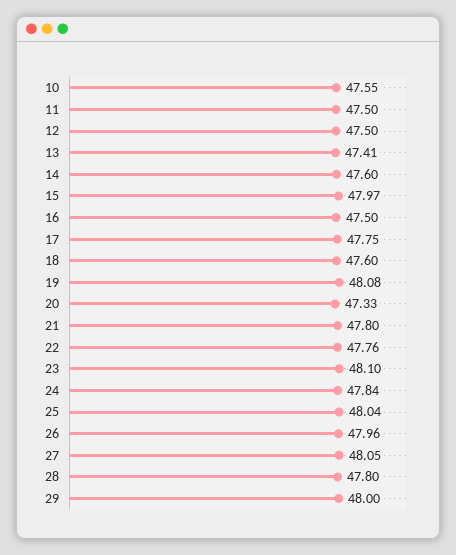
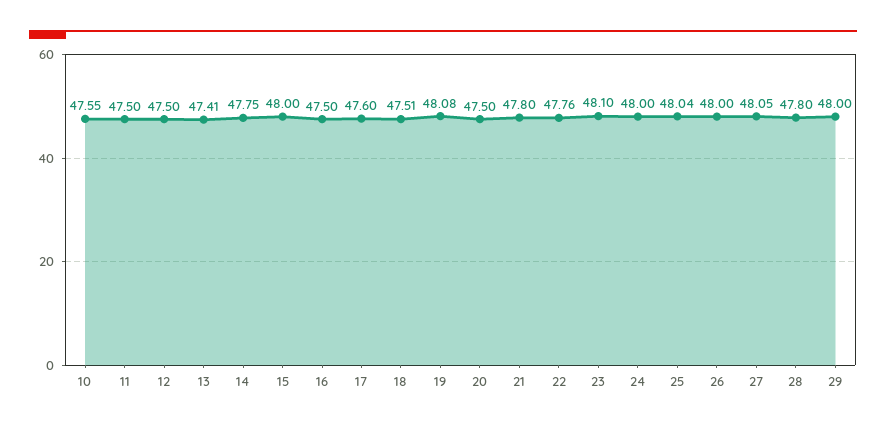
14: 47.6 -> 47.75
15: 47.97 -> 48
17: 47.75 -> 47.6
18: 47.6 -> 47.51
20: 47.33 -> 47.5
24: 47.84 -> 48
26: 47.96 -> 48

